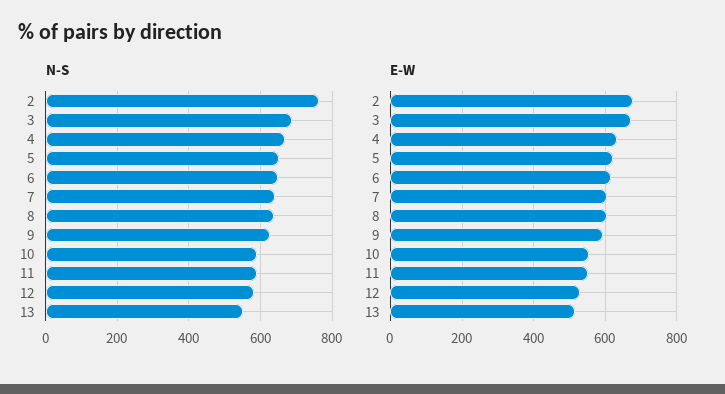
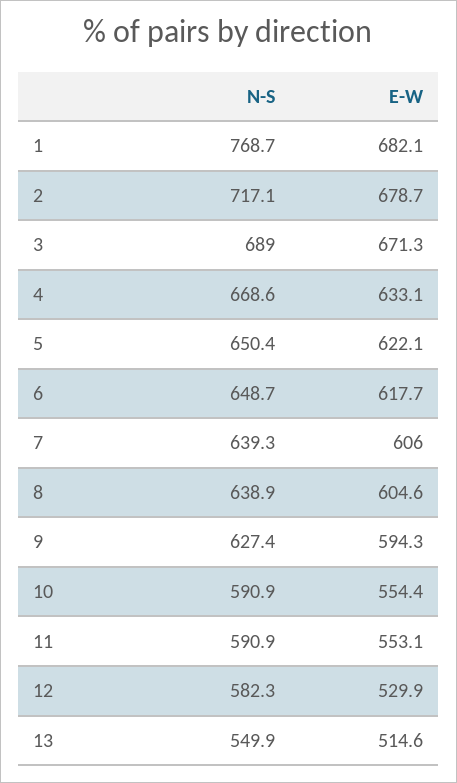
N-S, 2: 760 -> 717.1
N-S, 1: none -> 768.7
E-W, 1: none -> 682.1

